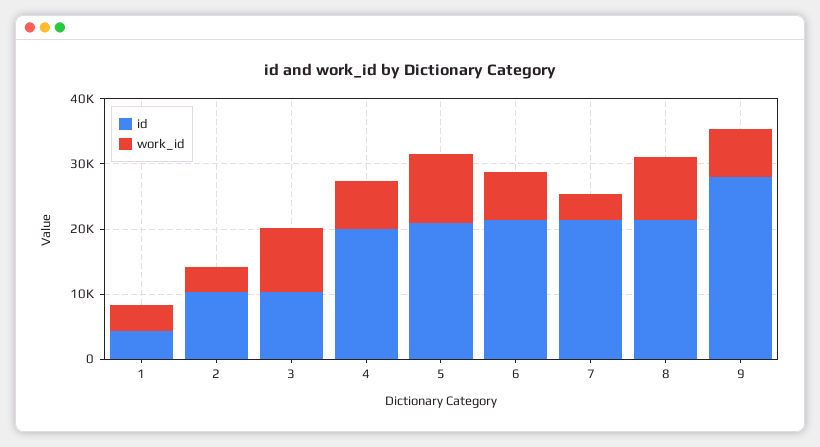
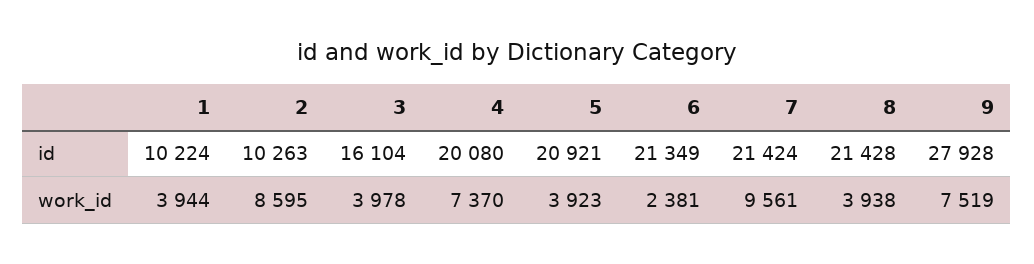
id, 1: 4000 -> 10224
work_id, 2: 4000 -> 8595
id, 3: 10000 -> 16104
work_id, 3: 10000 -> 3978
work_id, 5: 10000 -> 3923
work_id, 6: 8000 -> 2381
work_id, 7: 4000 -> 9561
work_id, 8: 10000 -> 3938

